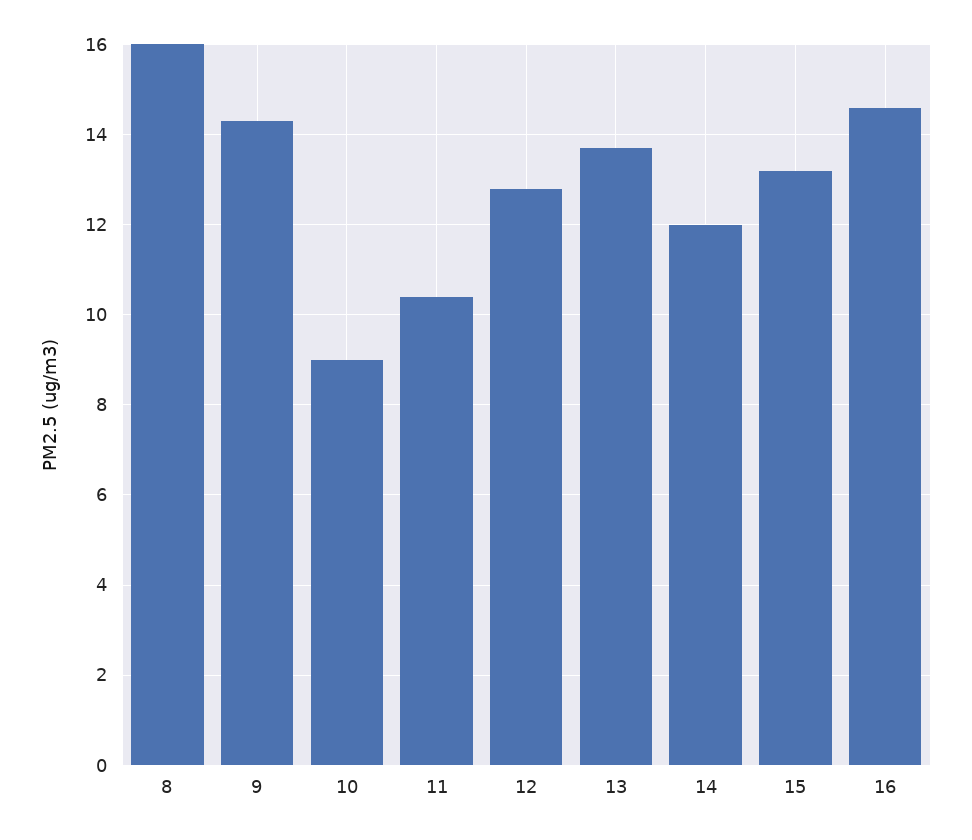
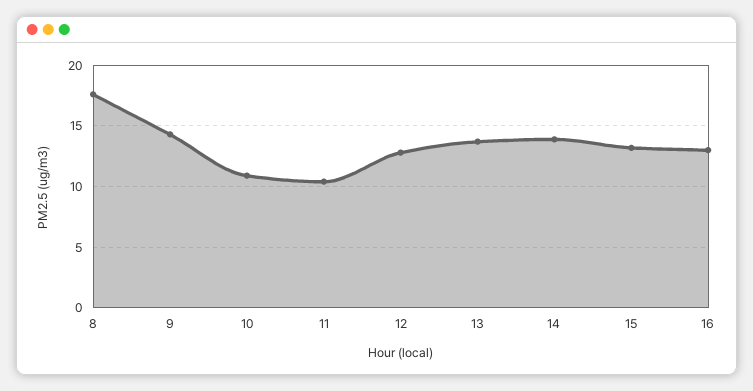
8: 16 -> 17.5
10: 9 -> 11
14: 12 -> 14
16: 14.5 -> 13

